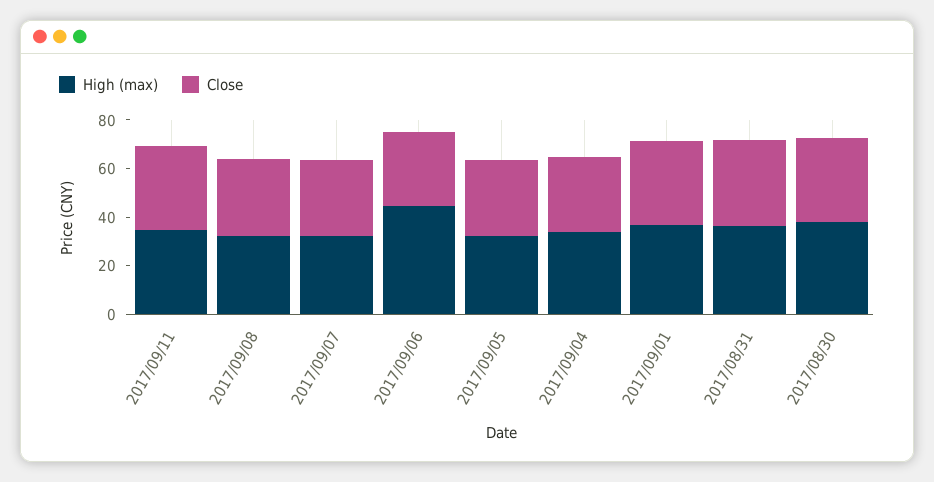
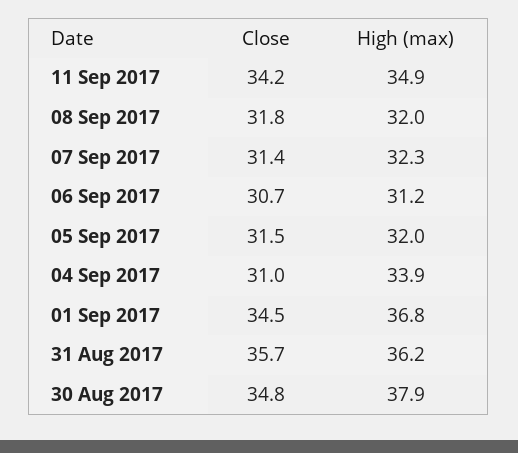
High (max), 2017/09/06: 45 -> 31.2

